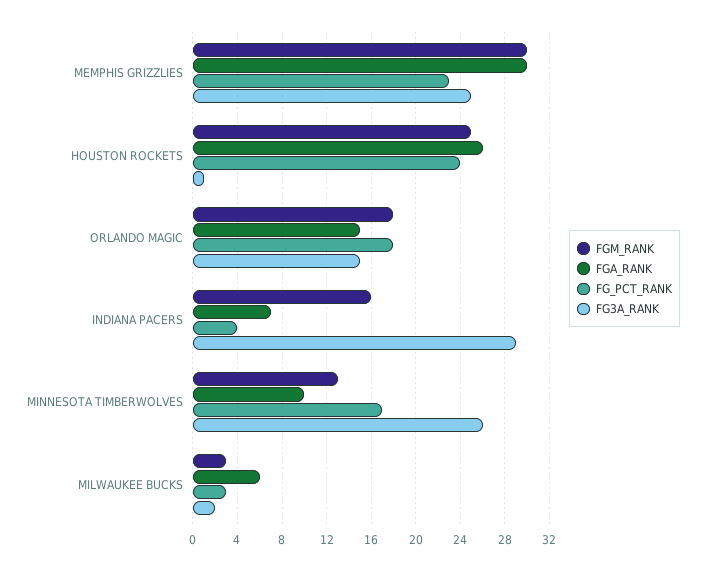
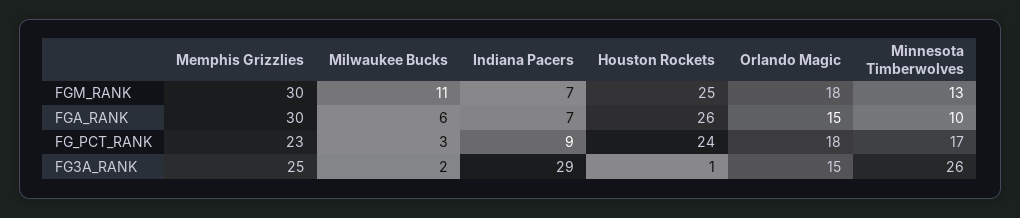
FGM_RANK, INDIANA PACERS: 16 -> 7
FG_PCT_RANK, INDIANA PACERS: 4 -> 9
FGM_RANK, MILWAUKEE BUCKS: 3 -> 11

